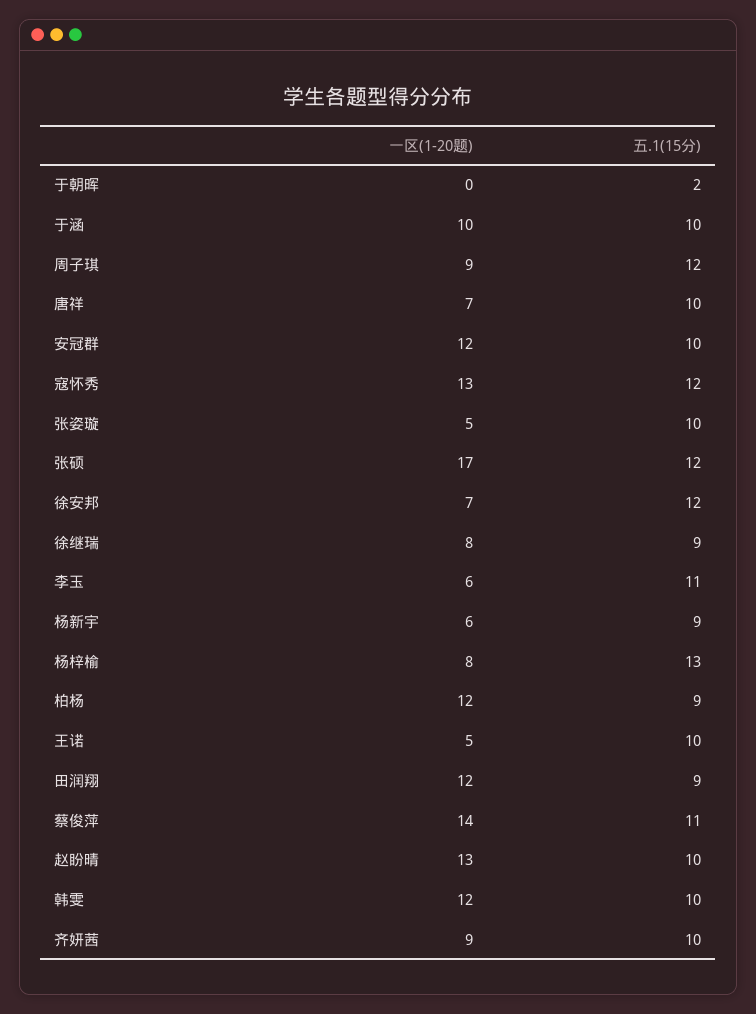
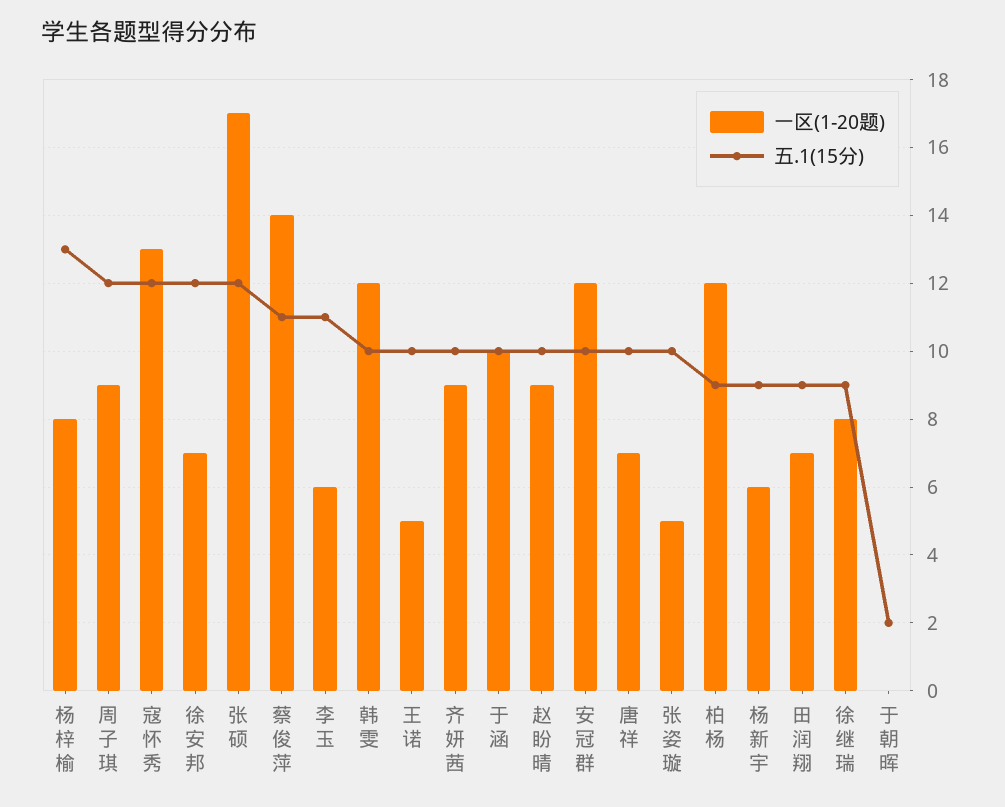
一区(1-20题), 田润翔: 12 -> 7
一区(1-20题), 赵盼晴: 13 -> 9

